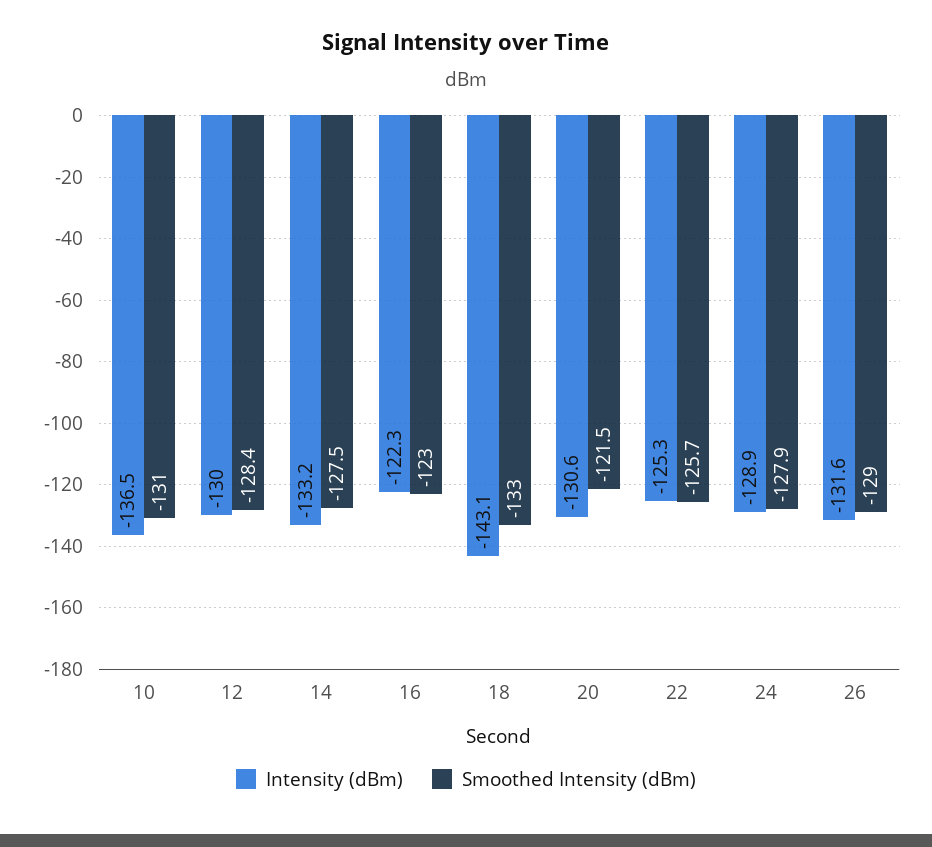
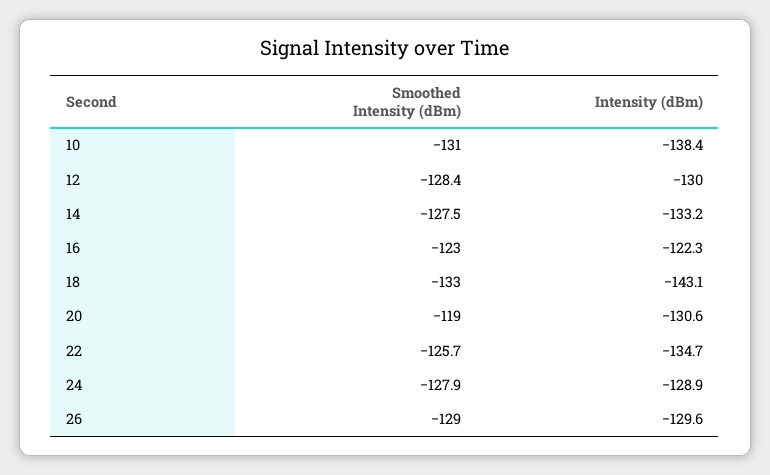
Intensity (dBm), 10: -136.5 -> -138.4
Smoothed Intensity (dBm), 20: -121.5 -> -119
Intensity (dBm), 22: -125.3 -> -134.7
Intensity (dBm), 26: -131.6 -> -129.6

